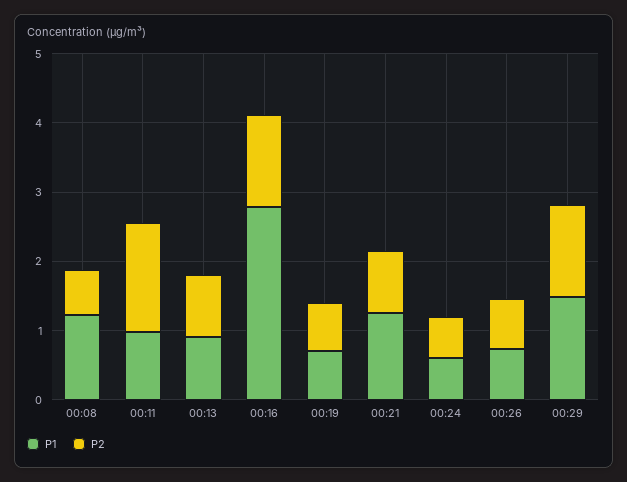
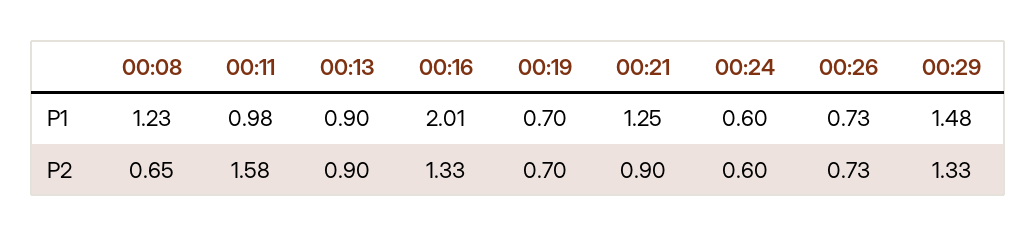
P1, 00:16: 2.8 -> 2.01

